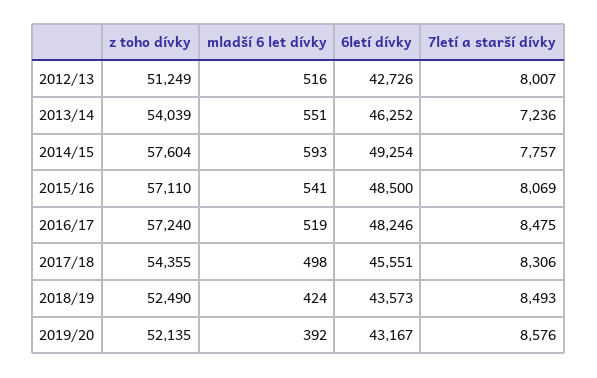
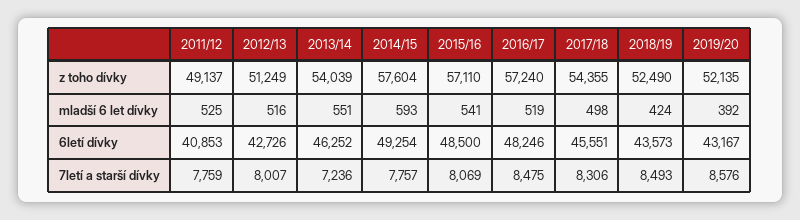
z toho dívky, 2011/12: none -> 49137
mladší 6 let dívky, 2011/12: none -> 525
6letí dívky, 2011/12: none -> 40853
7letí a starší dívky, 2011/12: none -> 7759

